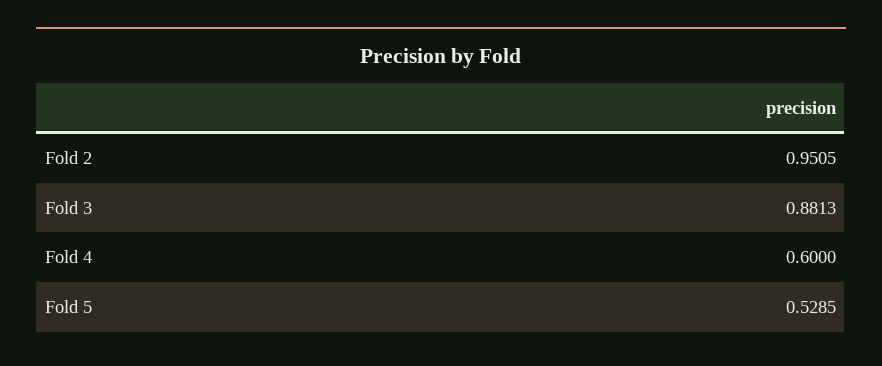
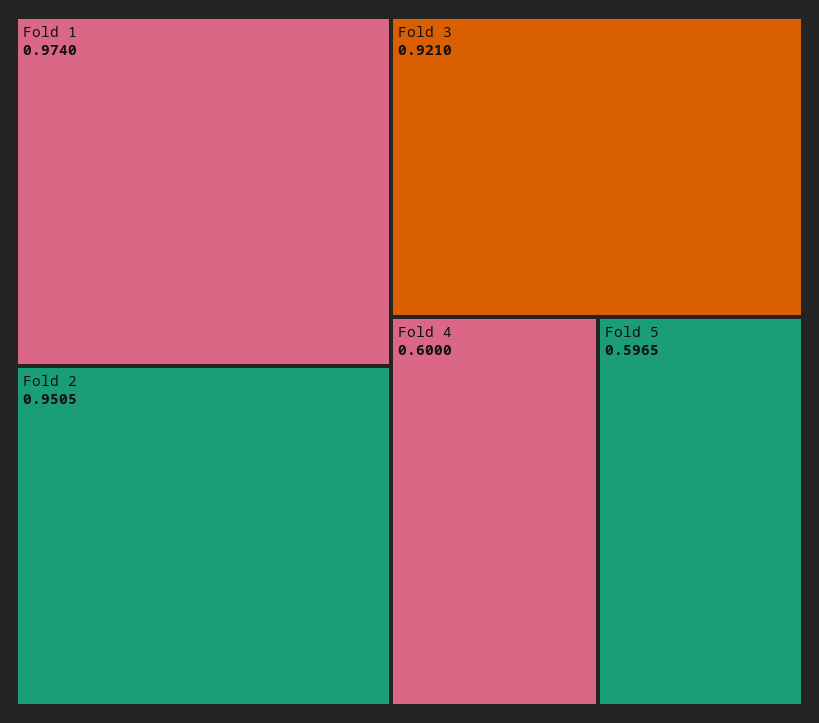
Fold 3: 0.8813 -> 0.921
Fold 5: 0.5285 -> 0.5965
Fold 1: none -> 0.974

